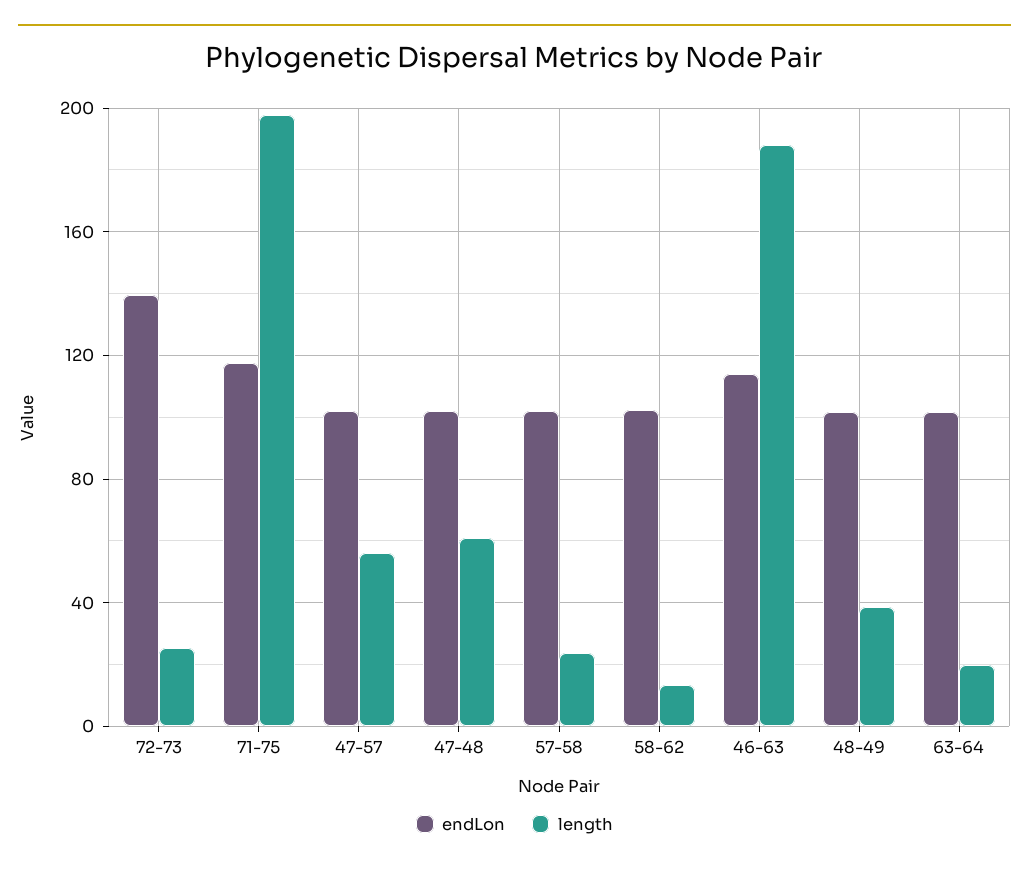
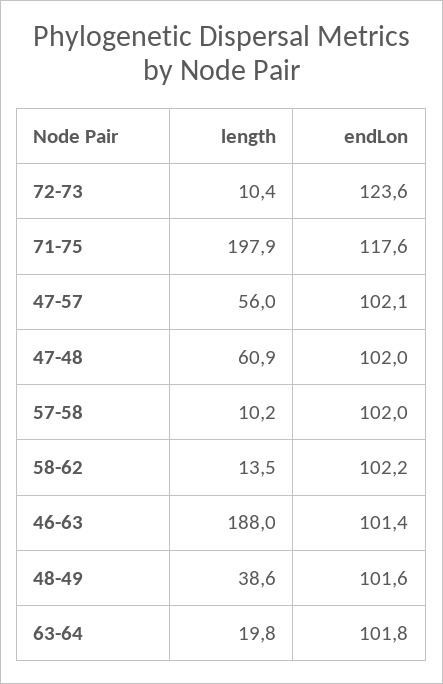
endLon, 72-73: 140 -> 123.6
length, 72-73: 25 -> 10.4
length, 57-58: 25 -> 10.2
endLon, 46-63: 115 -> 101.4

